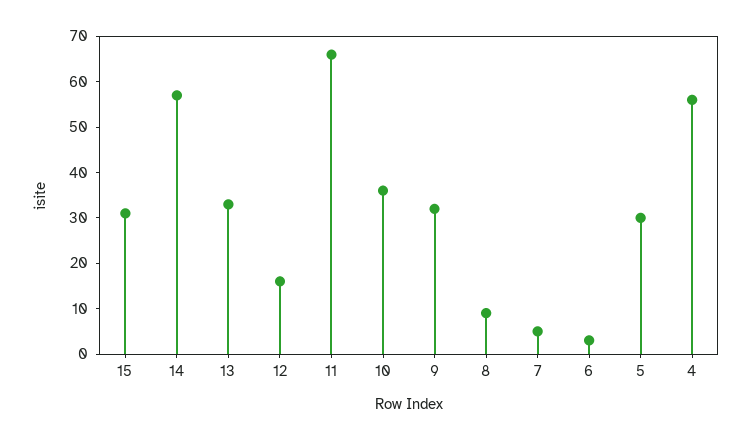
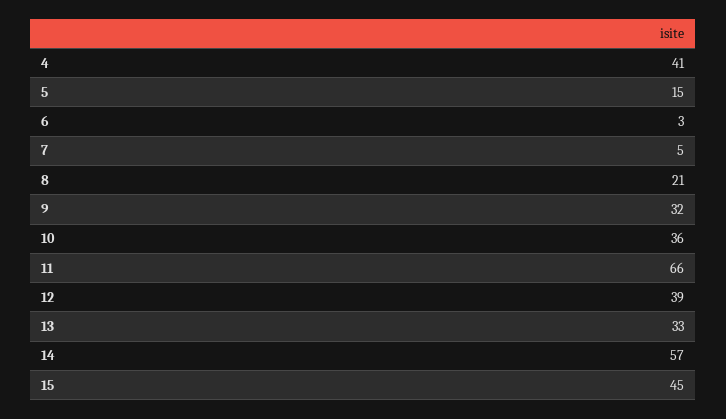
15: 30 -> 45
12: 15 -> 39
8: 10 -> 21
5: 30 -> 15
4: 55 -> 41

